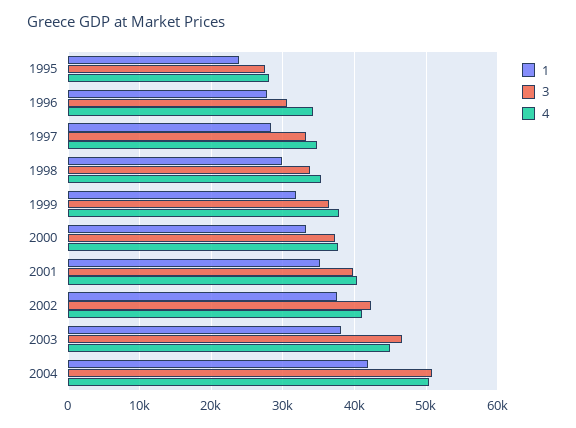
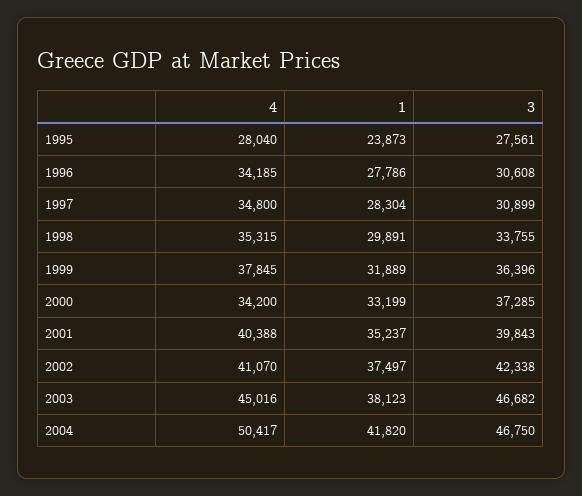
3, 1997: 33000 -> 30899
4, 2000: 38000 -> 34200
3, 2004: 51000 -> 46750

